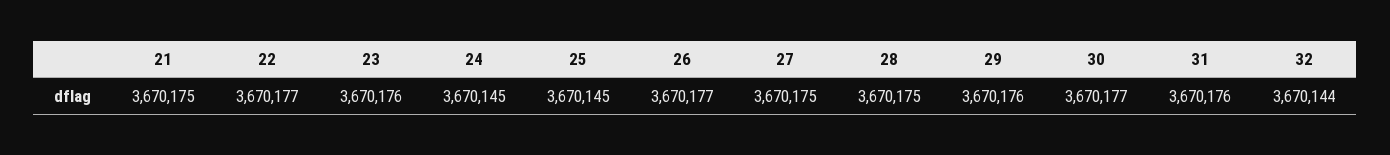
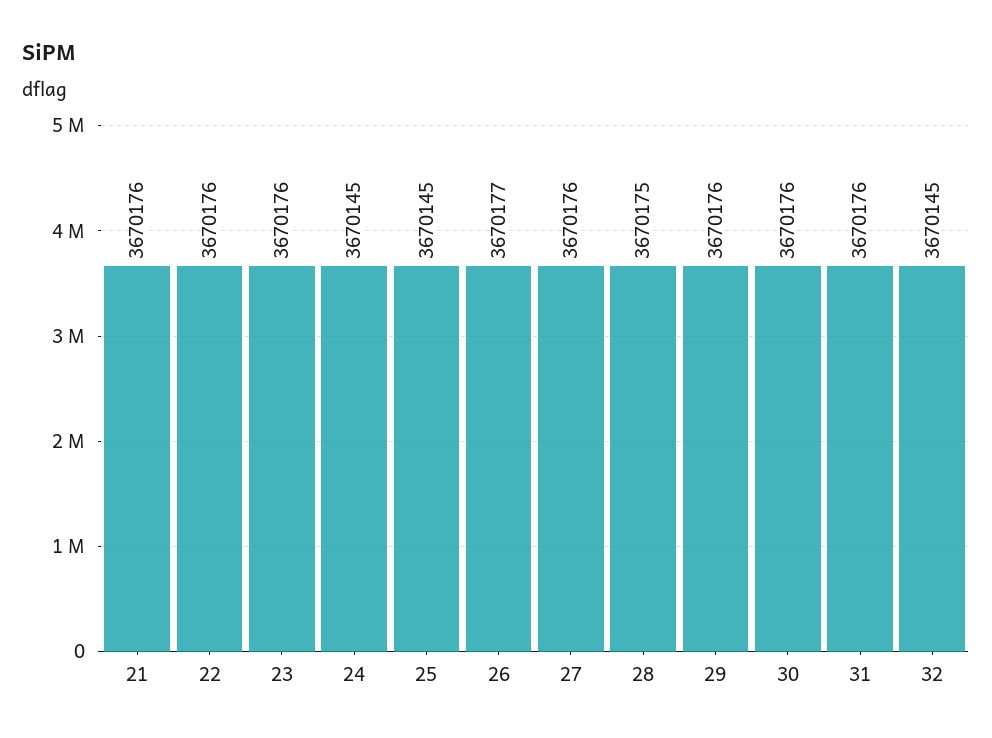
21: 3670175 -> 3670176
22: 3670177 -> 3670176
27: 3670175 -> 3670176
30: 3670177 -> 3670176
32: 3670144 -> 3670145

